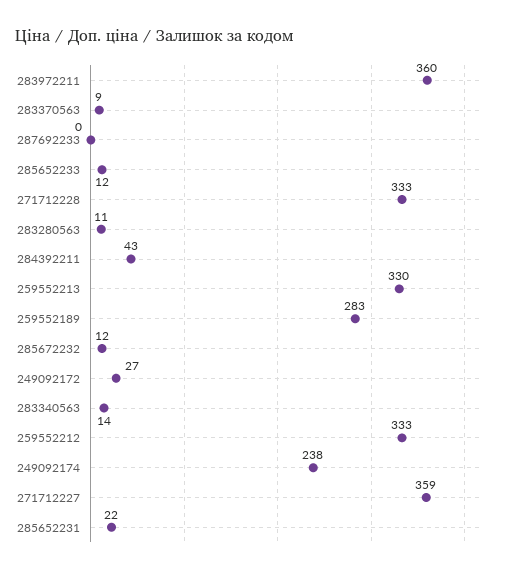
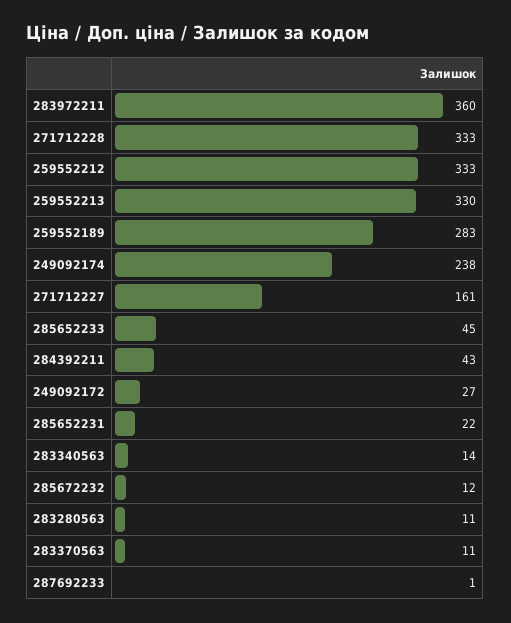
283370563: 9 -> 11
287692233: 0 -> 1
285652233: 12 -> 45
271712227: 359 -> 161

